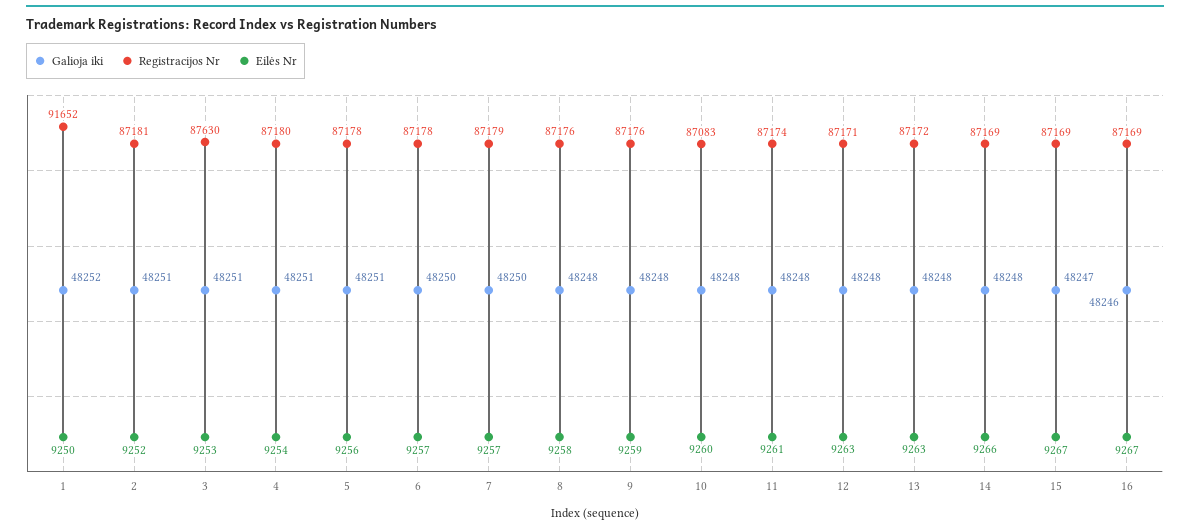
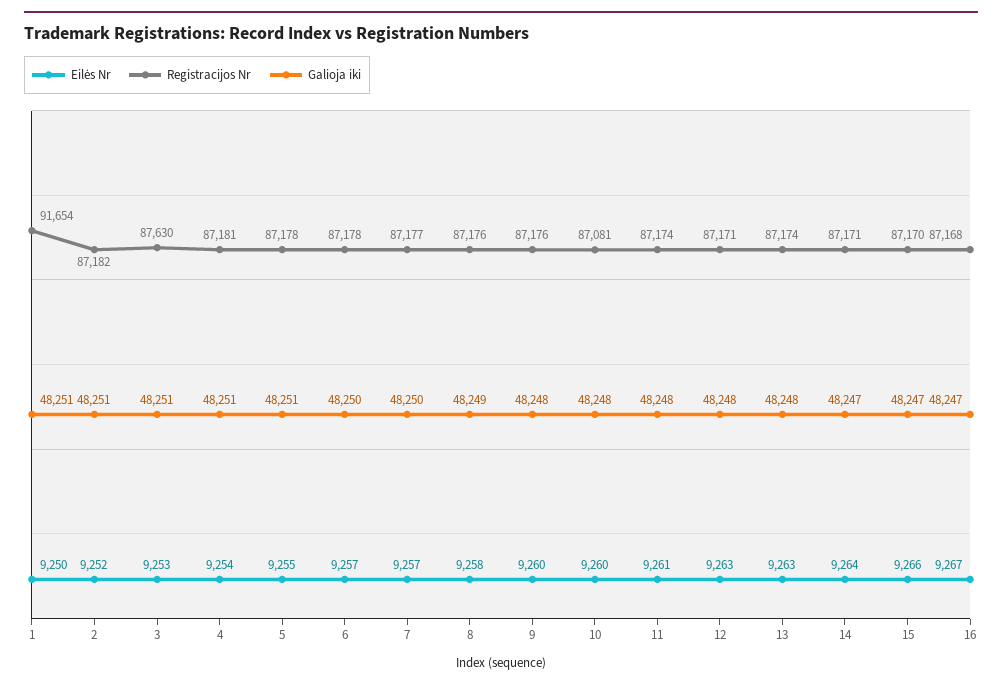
Galioja iki, 1: 48252 -> 48251
Registracijos Nr, 1: 91652 -> 91654
Registracijos Nr, 2: 87181 -> 87182
Registracijos Nr, 4: 87180 -> 87181
Eilės Nr, 5: 9256 -> 9255
Registracijos Nr, 7: 87179 -> 87177
Galioja iki, 8: 48248 -> 48249
Eilės Nr, 9: 9259 -> 9260
Registracijos Nr, 10: 87083 -> 87081
Registracijos Nr, 13: 87172 -> 87174
Galioja iki, 14: 48248 -> 48247
Registracijos Nr, 14: 87169 -> 87171
Eilės Nr, 14: 9266 -> 9264
Registracijos Nr, 15: 87169 -> 87170
Eilės Nr, 15: 9267 -> 9266
Galioja iki, 16: 48246 -> 48247
Registracijos Nr, 16: 87169 -> 87168

